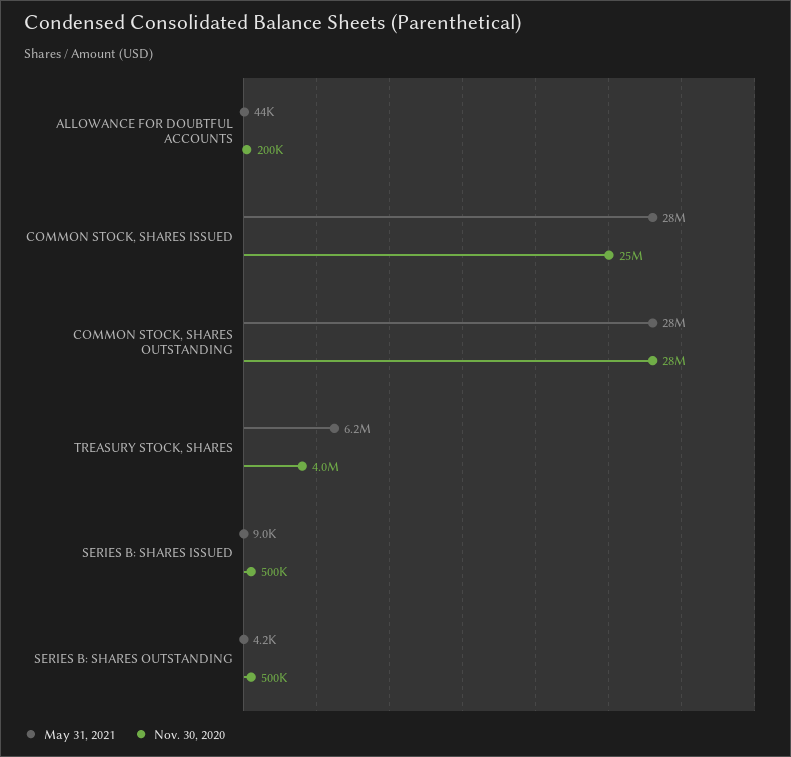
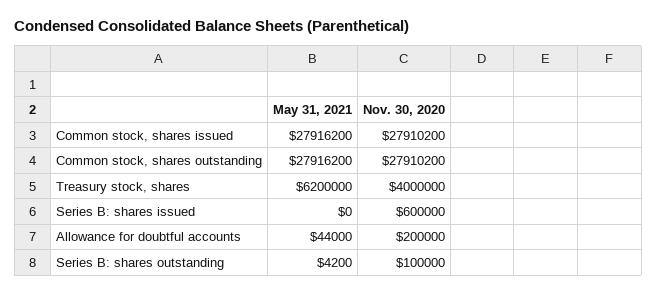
Nov. 30, 2020, COMMON STOCK, SHARES ISSUED: 25000000 -> 27910200
May 31, 2021, SERIES B: SHARES ISSUED: 9000 -> 0
Nov. 30, 2020, SERIES B: SHARES ISSUED: 500000 -> 600000
Nov. 30, 2020, SERIES B: SHARES OUTSTANDING: 500000 -> 100000

